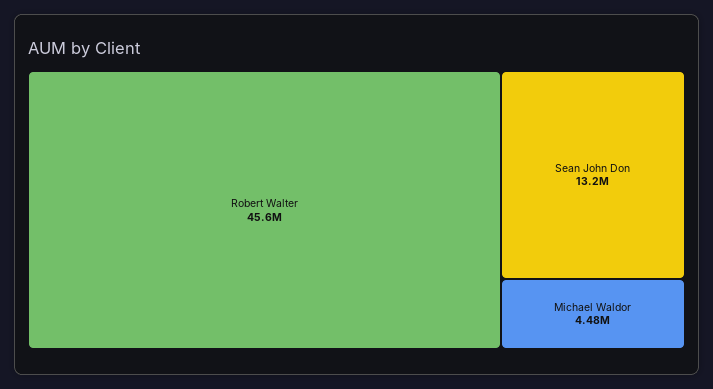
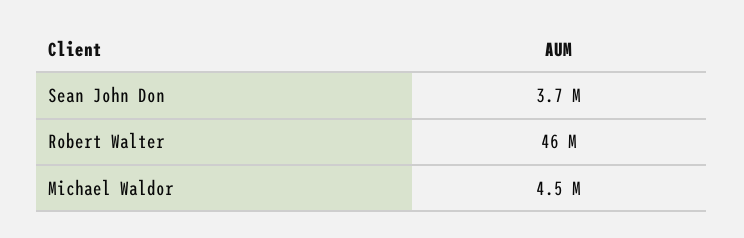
Sean John Don: 13200000 -> 3700000

